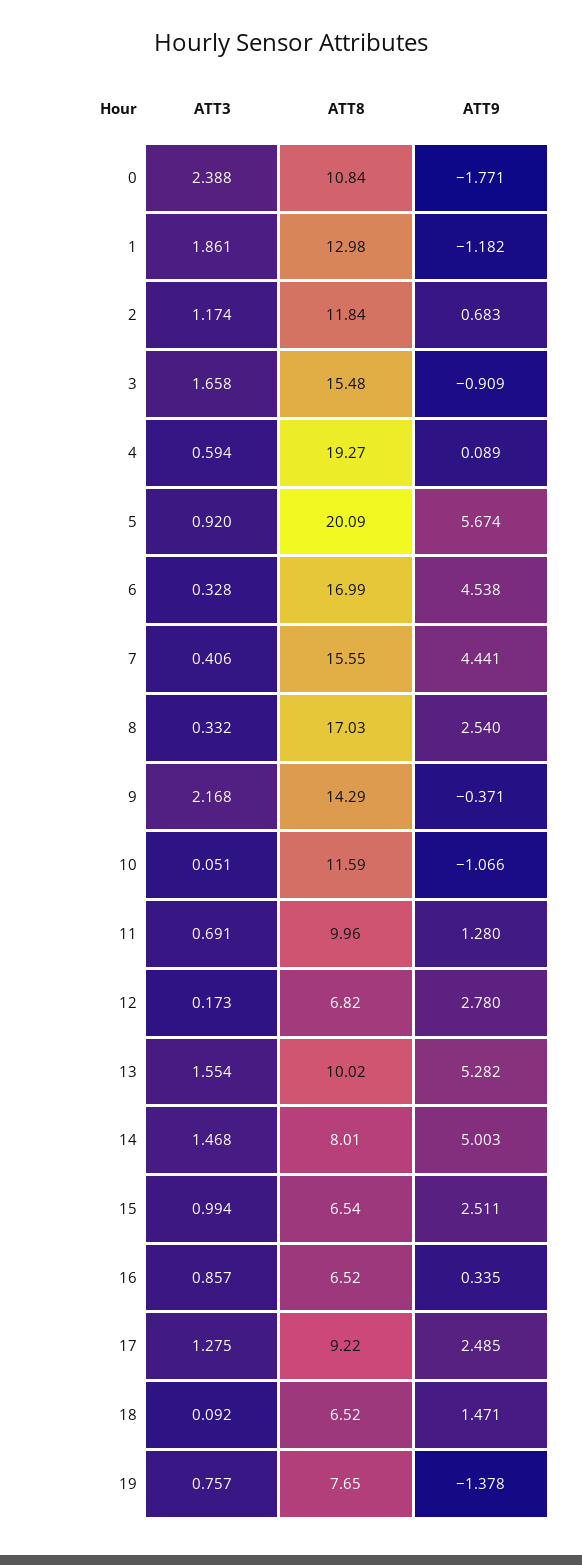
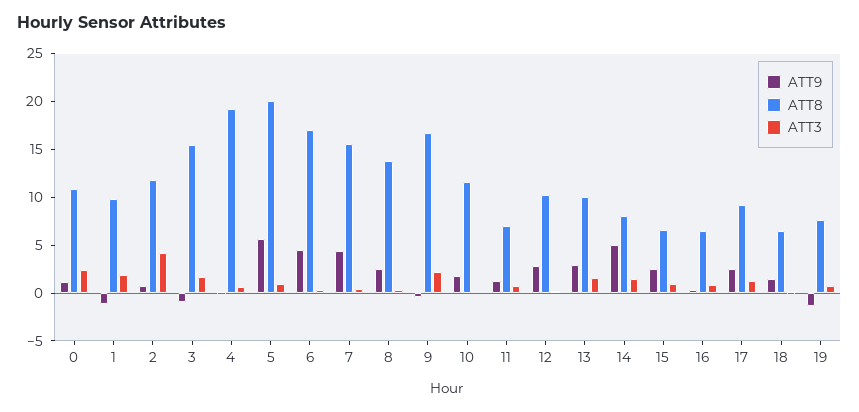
ATT9, 0: -1.771 -> 1
ATT8, 1: 12.98 -> 10
ATT3, 2: 1.174 -> 4
ATT8, 8: 17.03 -> 14
ATT8, 9: 14.29 -> 17
ATT9, 10: -1.066 -> 2
ATT8, 11: 9.96 -> 7
ATT8, 12: 6.82 -> 10
ATT9, 13: 5.282 -> 3

